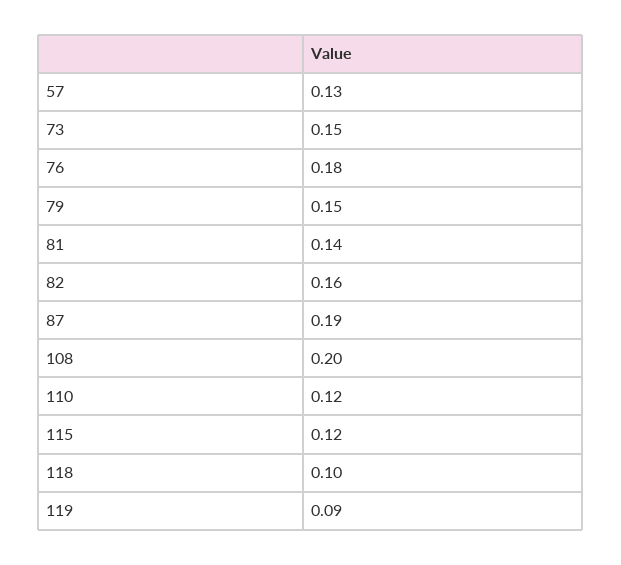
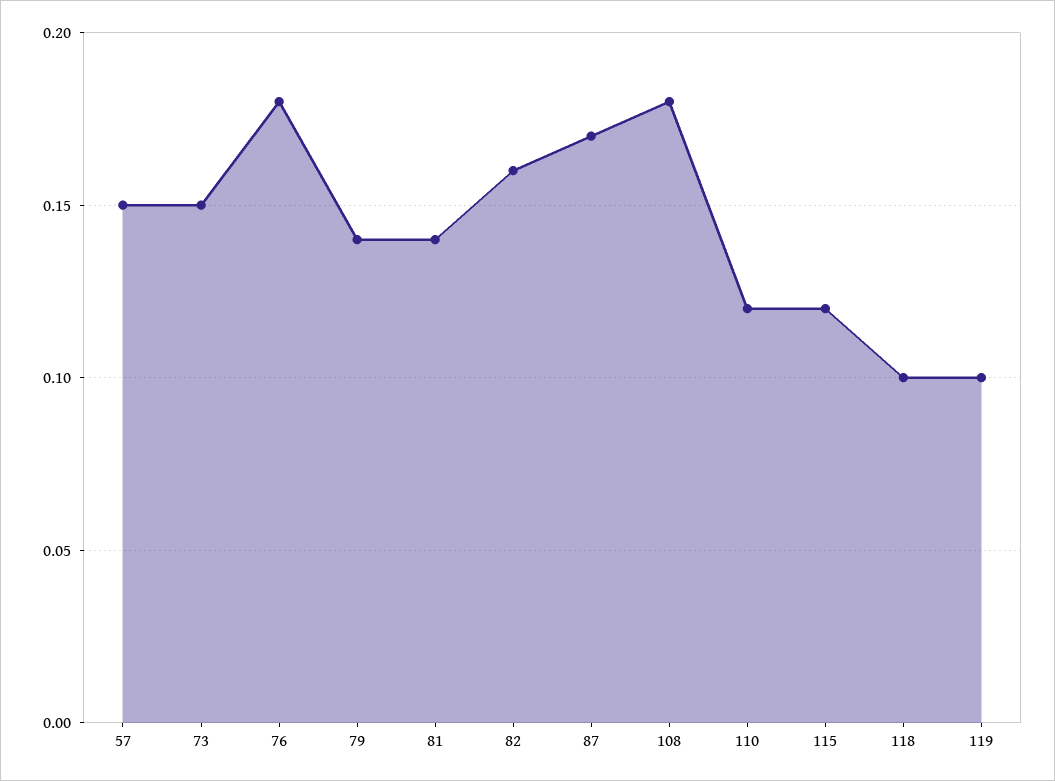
57: 0.13 -> 0.15
79: 0.15 -> 0.14
87: 0.19 -> 0.17
108: 0.2 -> 0.18
119: 0.09 -> 0.1

